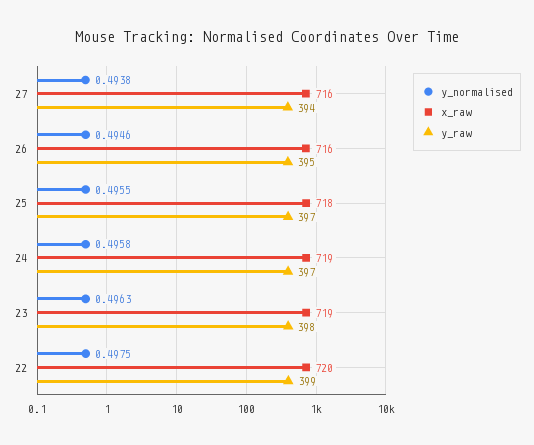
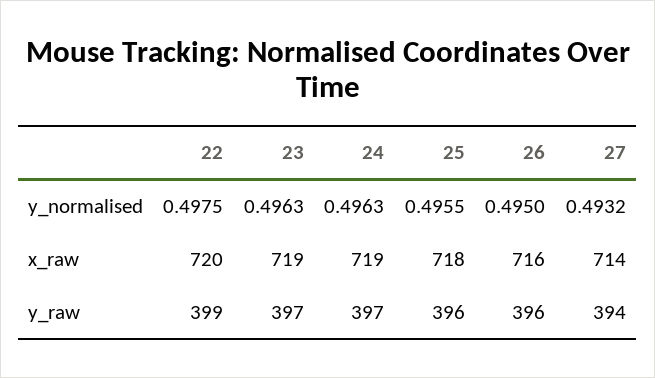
y_normalised, 27: 0.4938 -> 0.4932
x_raw, 27: 716 -> 714
y_normalised, 26: 0.4946 -> 0.495
y_raw, 26: 395 -> 396
y_raw, 25: 397 -> 396
y_normalised, 24: 0.4958 -> 0.4963
y_raw, 23: 398 -> 397

